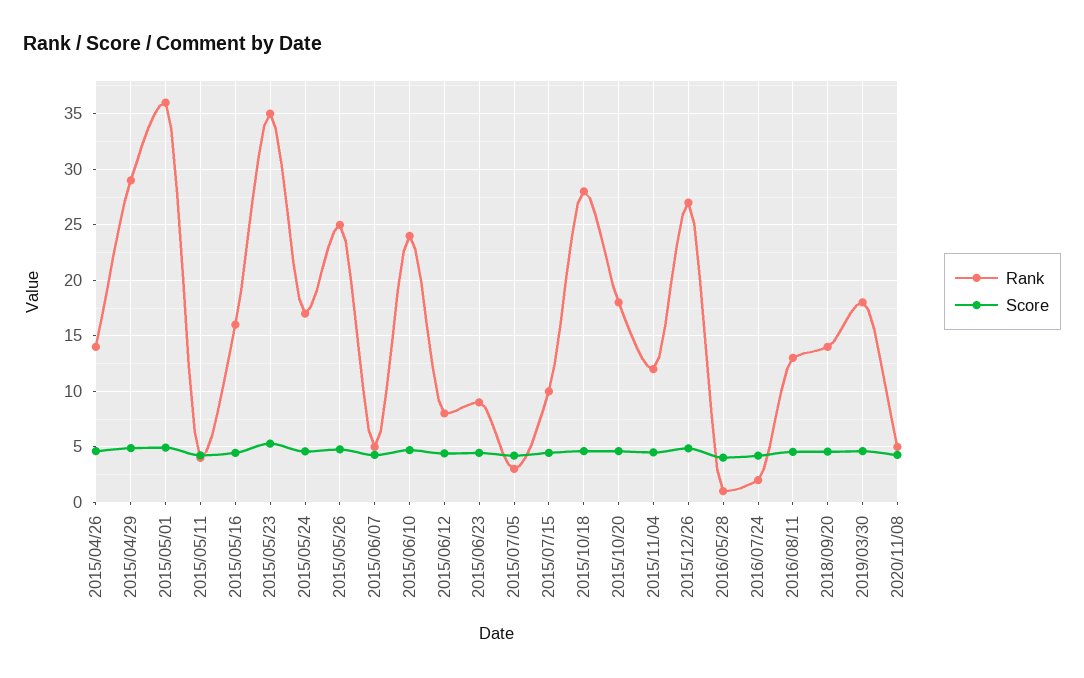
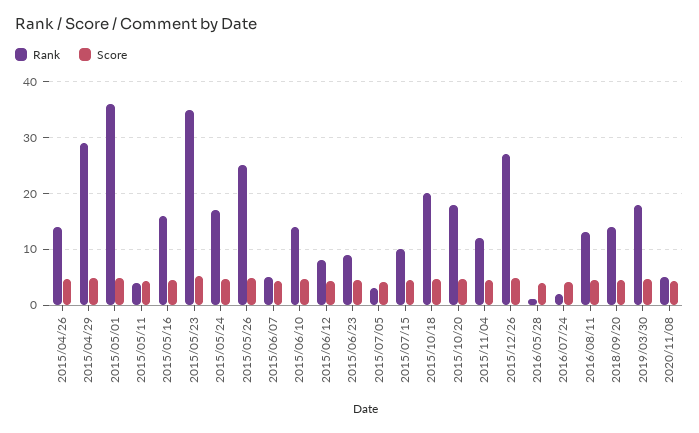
Rank, 2015/06/10: 24 -> 14
Rank, 2015/10/18: 28 -> 20

